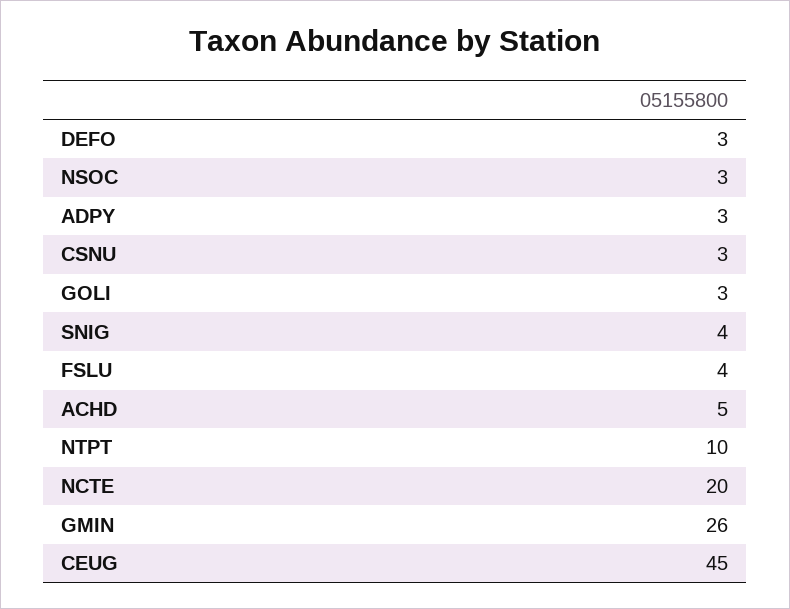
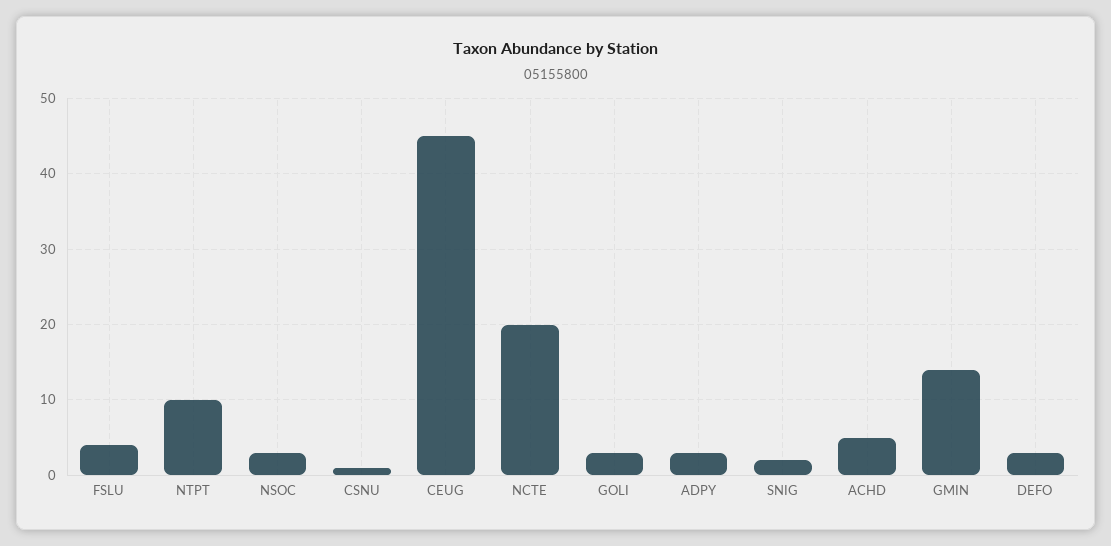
CSNU: 3 -> 1
SNIG: 4 -> 2
GMIN: 26 -> 14

